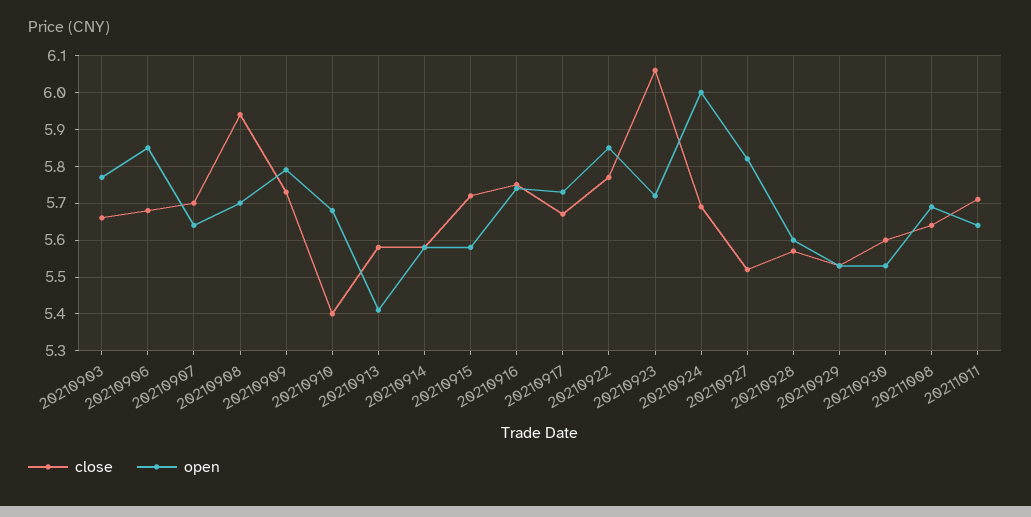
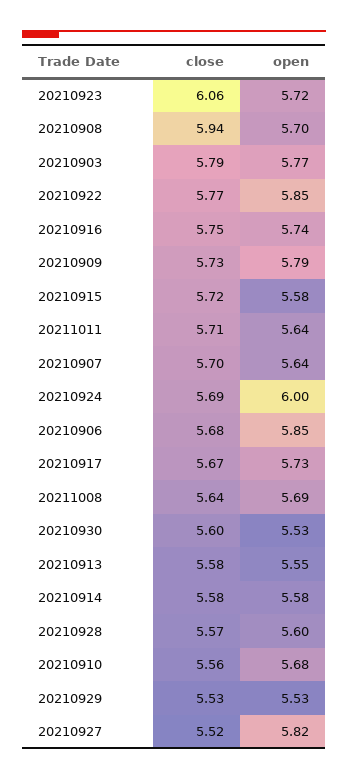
close, 20210903: 5.65 -> 5.79
close, 20210910: 5.4 -> 5.56
open, 20210913: 5.4 -> 5.55

